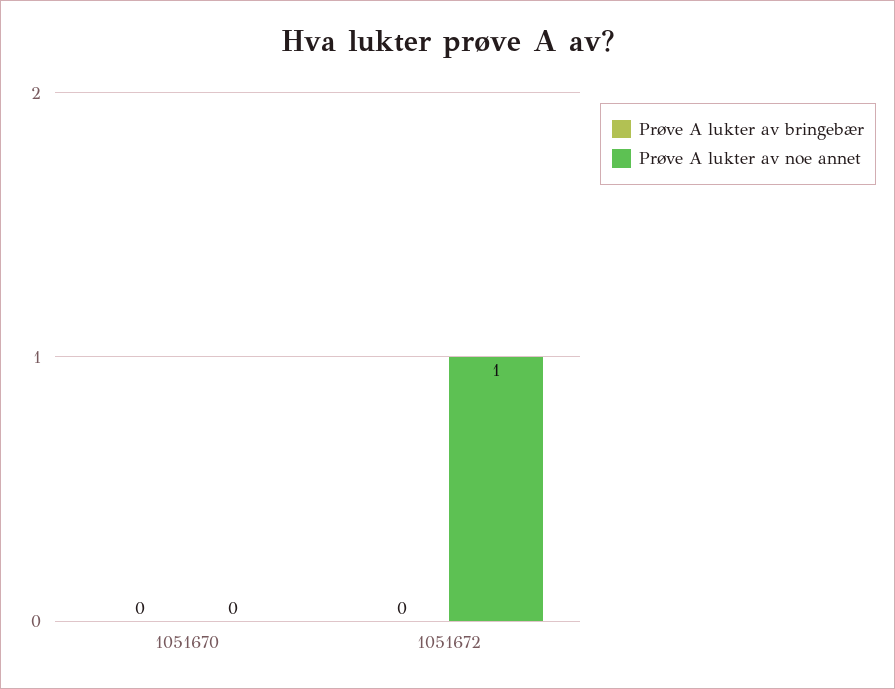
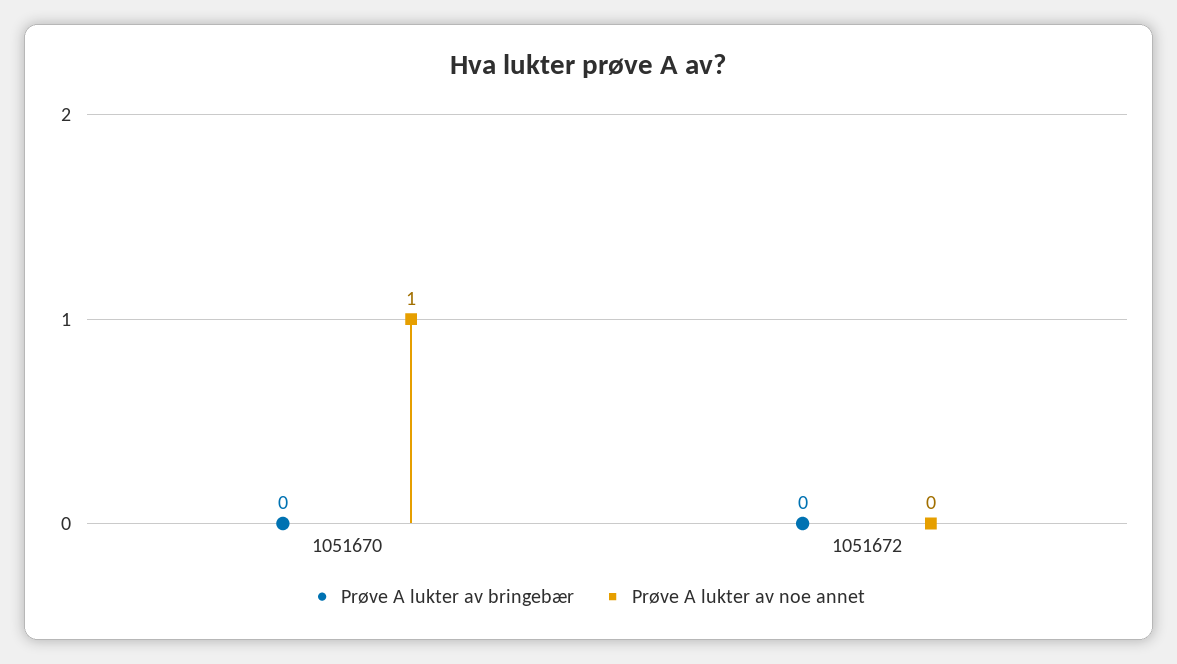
Prøve A lukter av noe annet, 1051670: 0 -> 1
Prøve A lukter av noe annet, 1051672: 1 -> 0

